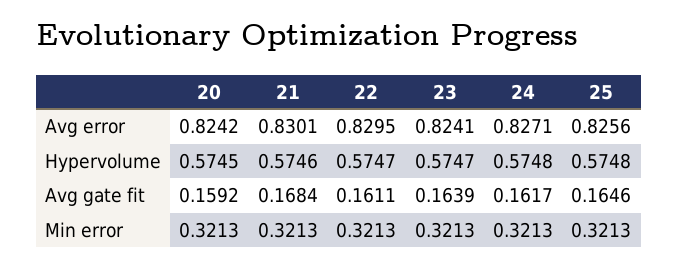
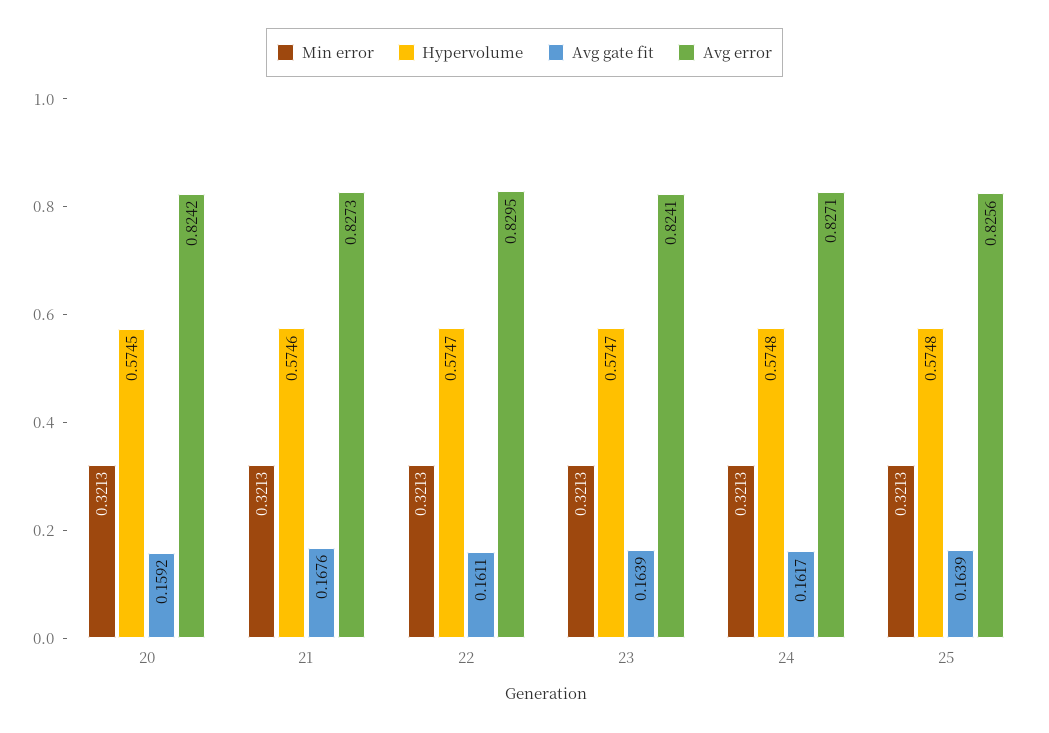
Avg error, 21: 0.8301 -> 0.8273
Avg gate fit, 21: 0.1684 -> 0.1676
Avg gate fit, 25: 0.1646 -> 0.1639

